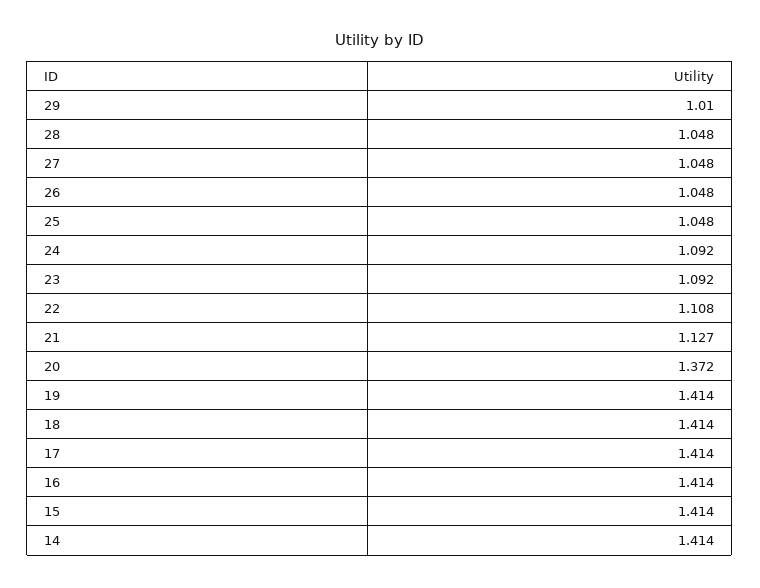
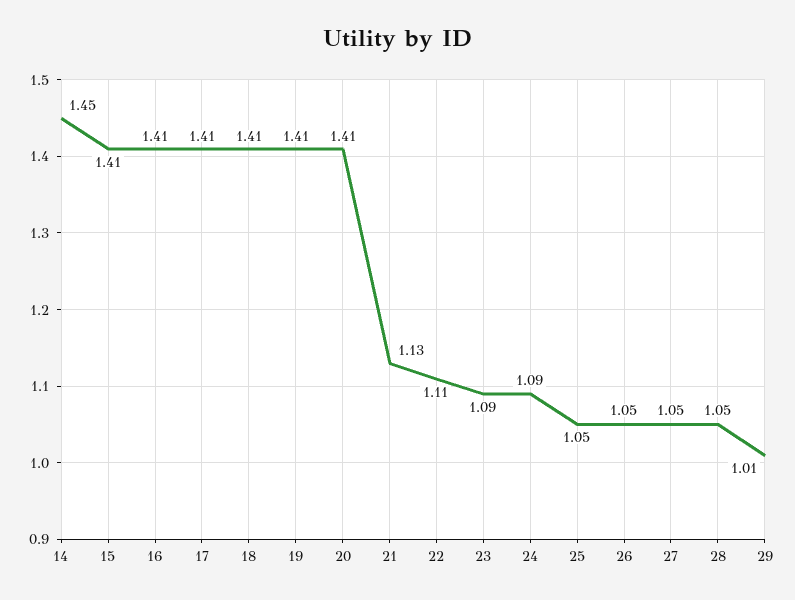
20: 1.372 -> 1.41
14: 1.414 -> 1.45

